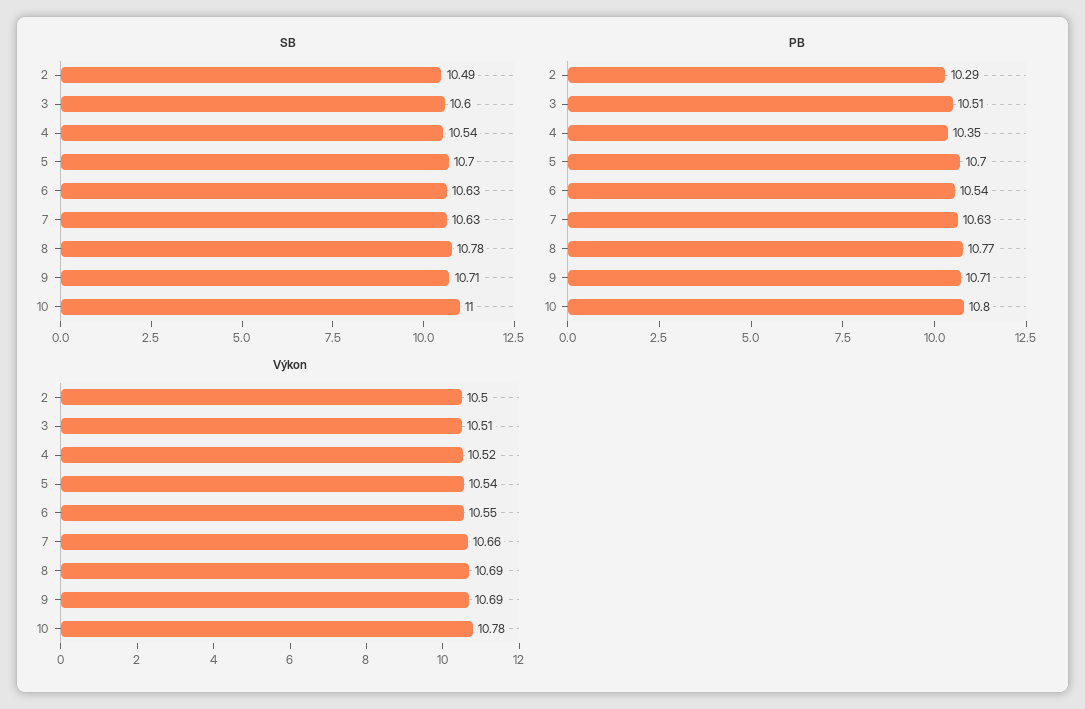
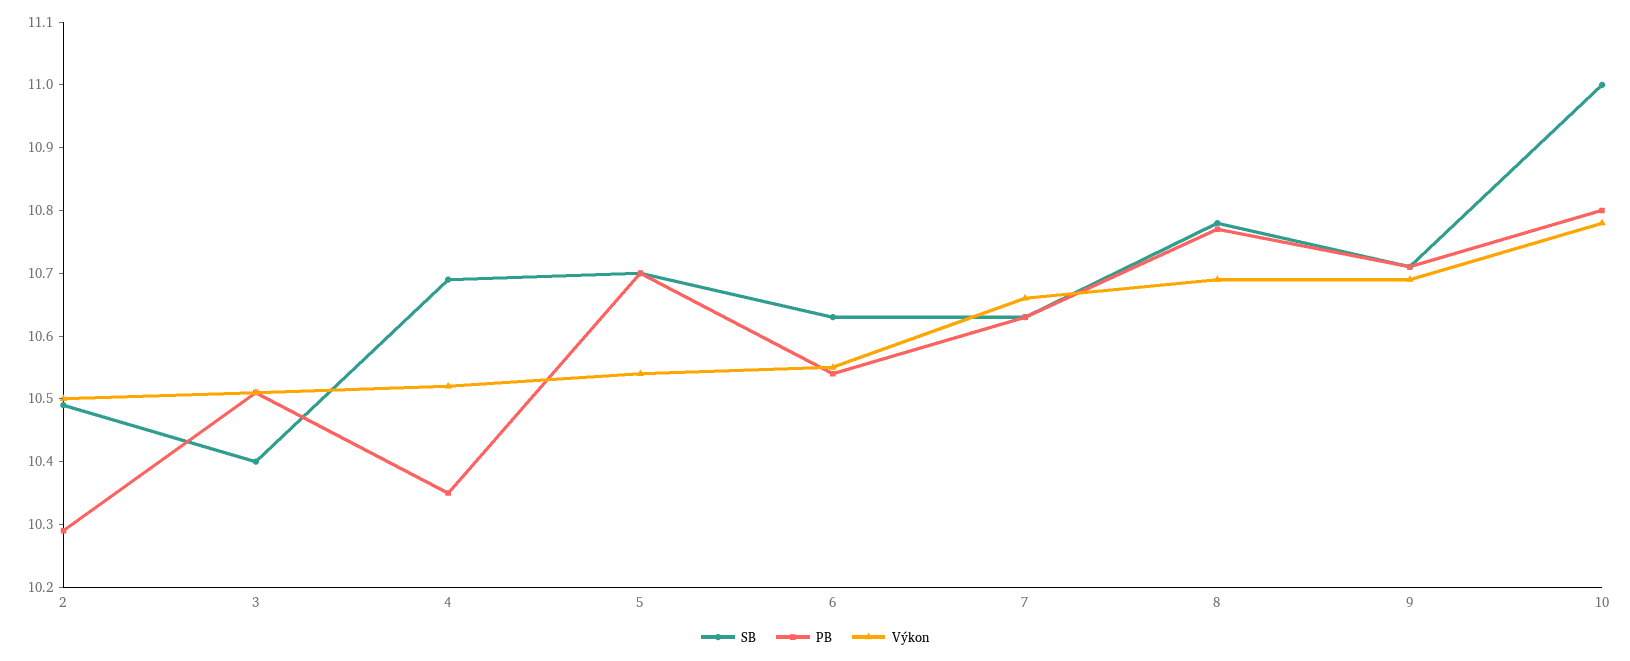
SB, 3: 10.6 -> 10.4
SB, 4: 10.54 -> 10.7

